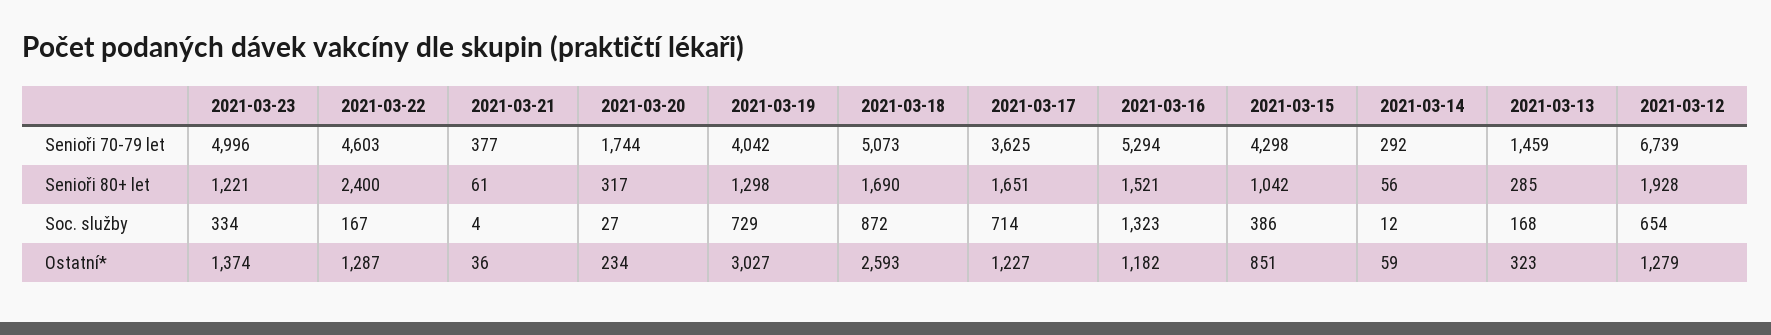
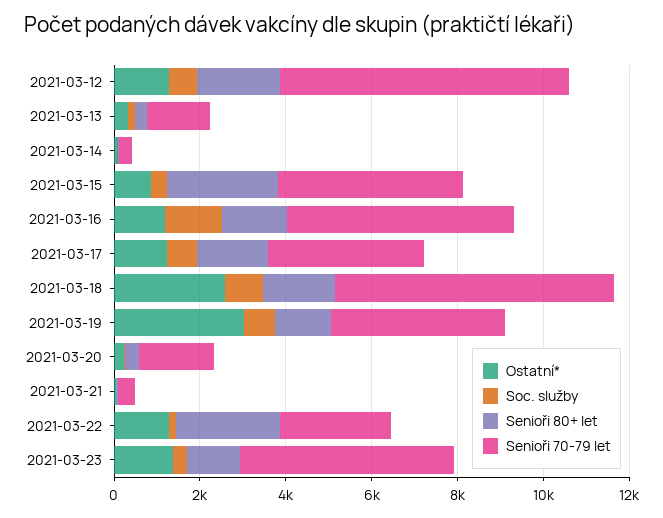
Senioři 70-79 let, 2021-03-22: 4603 -> 2500
Senioři 70-79 let, 2021-03-18: 5073 -> 6500
Senioři 80+ let, 2021-03-15: 1042 -> 2500

